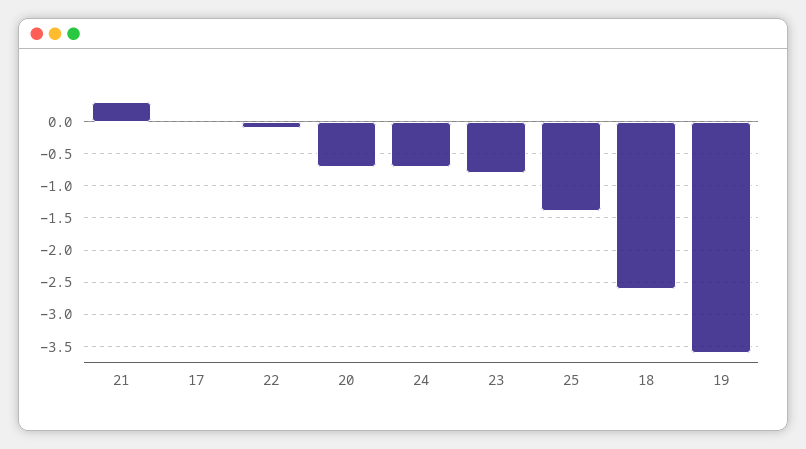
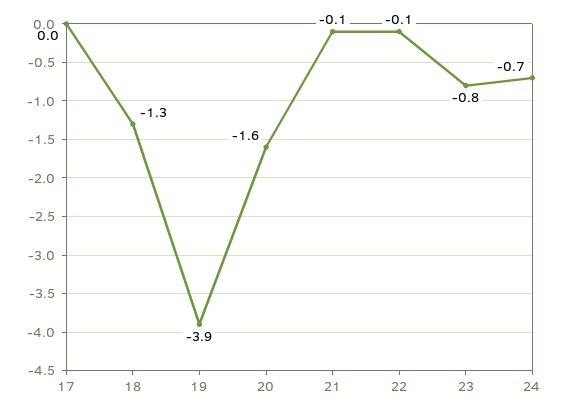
21: 0.3 -> -0.1
20: -0.7 -> -1.6
25: -1.4 -> none
18: -2.6 -> -1.3
19: -3.6 -> -3.9

